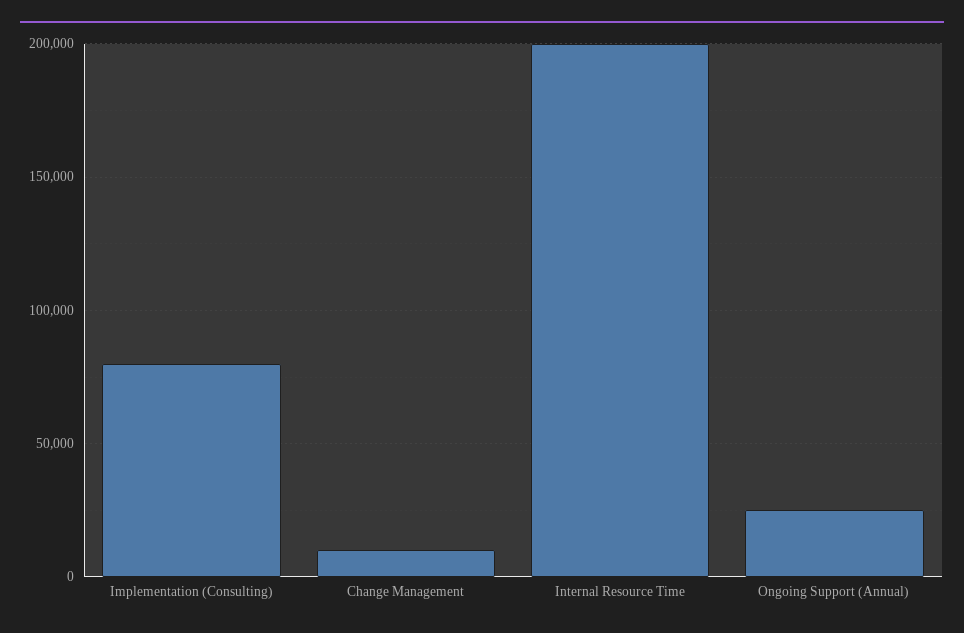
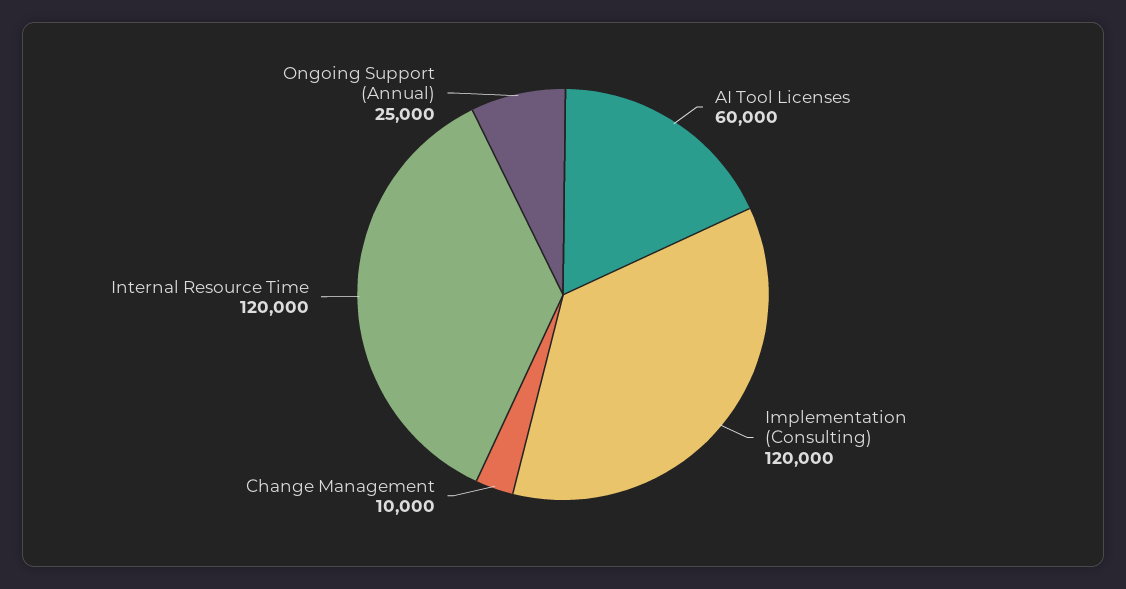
Implementation (Consulting): 80000 -> 120000
Internal Resource Time: 200000 -> 120000
AI Tool Licenses: none -> 60000

